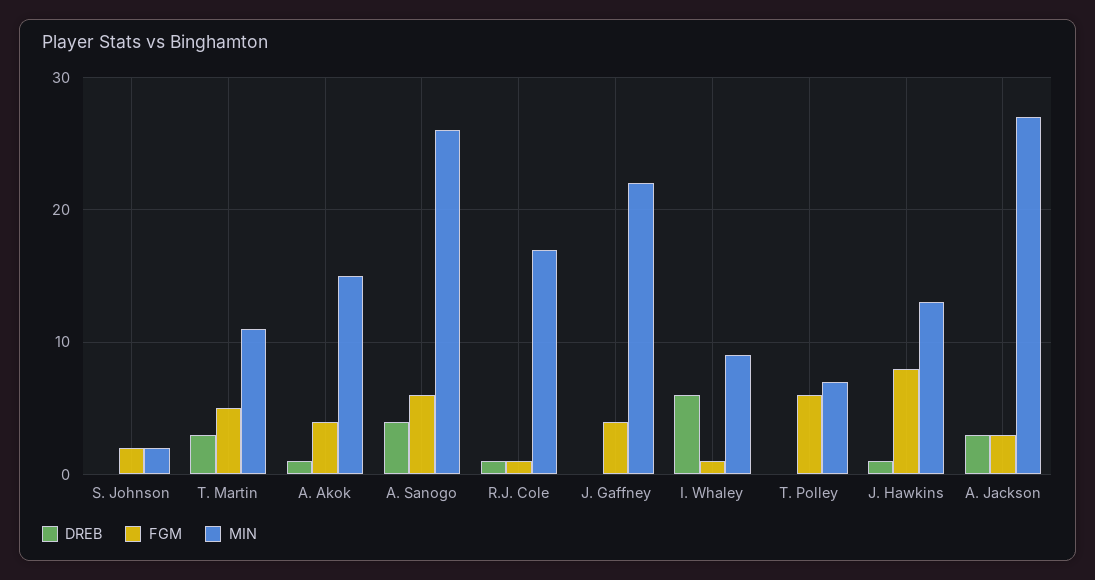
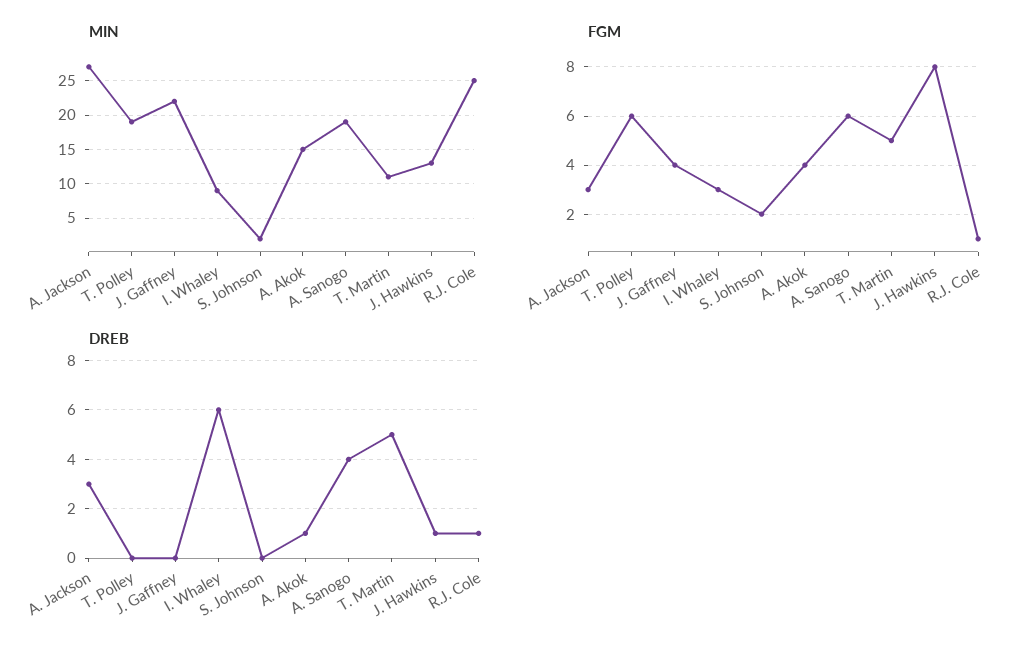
DREB, T. Martin: 3 -> 5
MIN, A. Sanogo: 26 -> 19
MIN, R.J. Cole: 17 -> 25
FGM, I. Whaley: 1 -> 3
MIN, T. Polley: 7 -> 19

